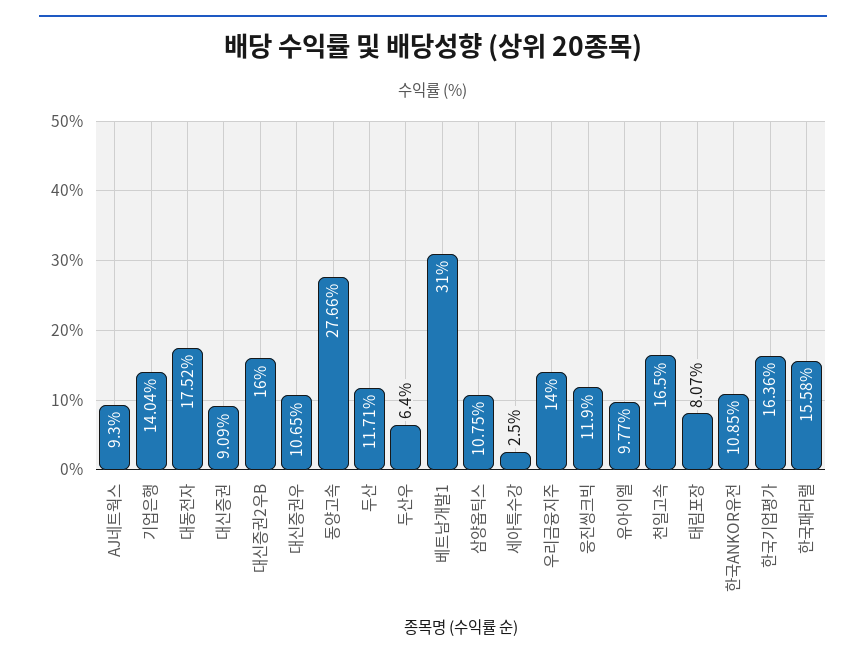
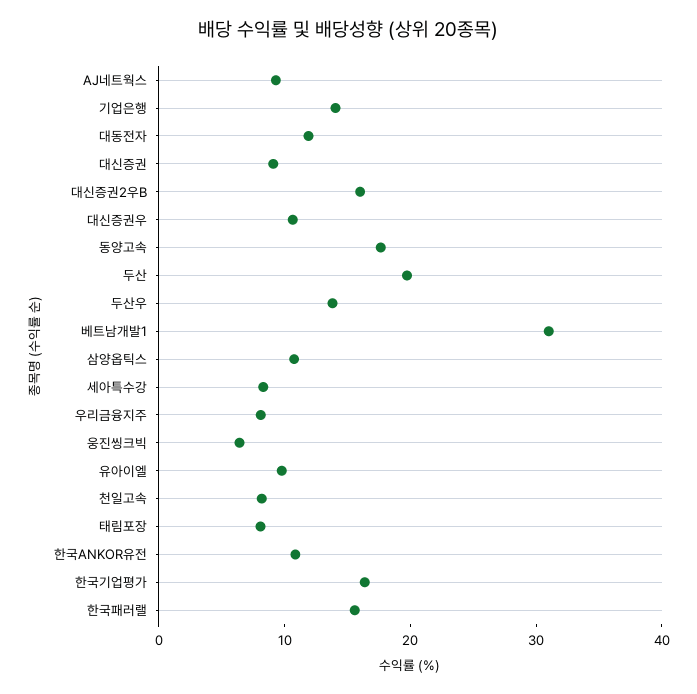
대동전자: 17.52 -> 12
동양고속: 27.66 -> 18
두산: 11.71 -> 20
두산우: 6.4 -> 14
세아특수강: 2.5 -> 8
우리금융지주: 14 -> 8
웅진씽크빅: 11.9 -> 6
천일고속: 16.5 -> 8

